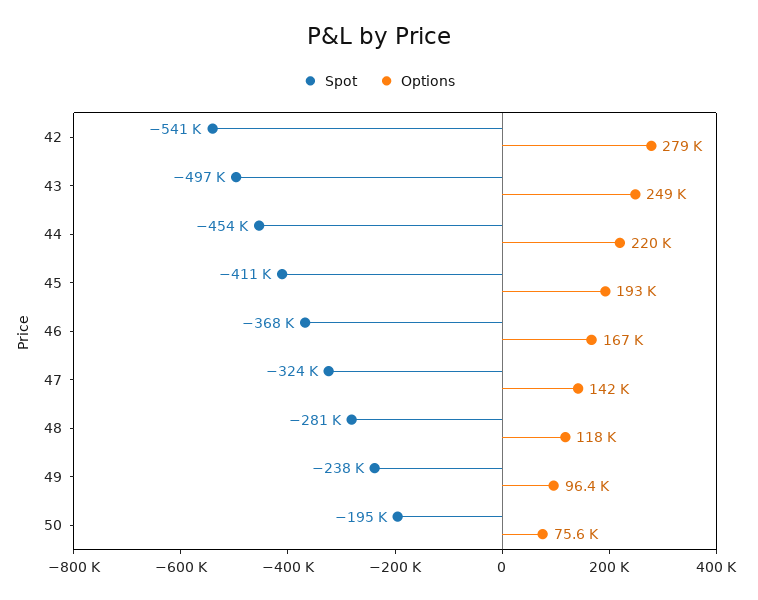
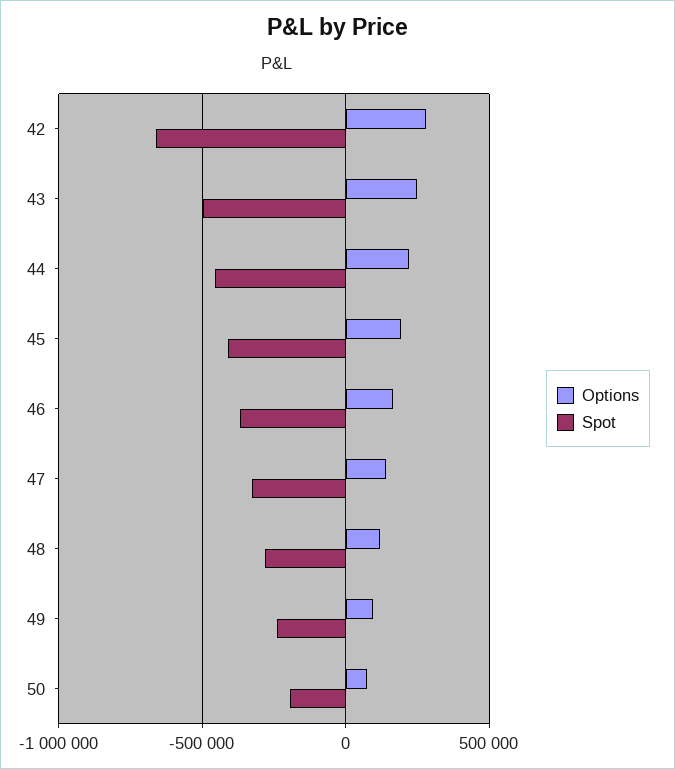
Spot, 42: -541000 -> -650000

